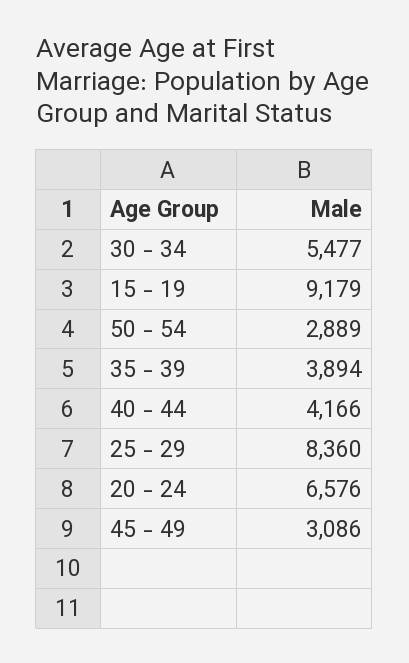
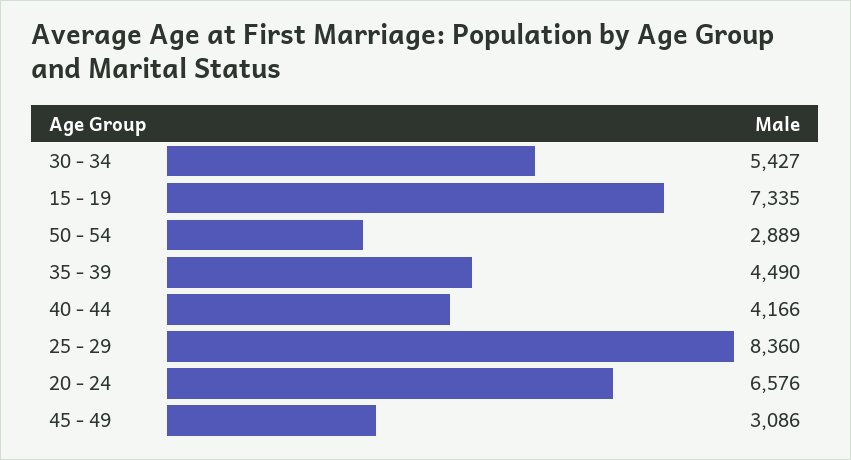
30 - 34: 5477 -> 5427
15 - 19: 9179 -> 7335
35 - 39: 3894 -> 4490

